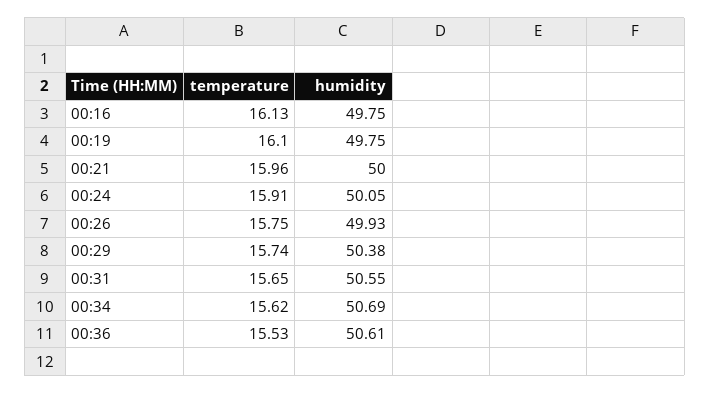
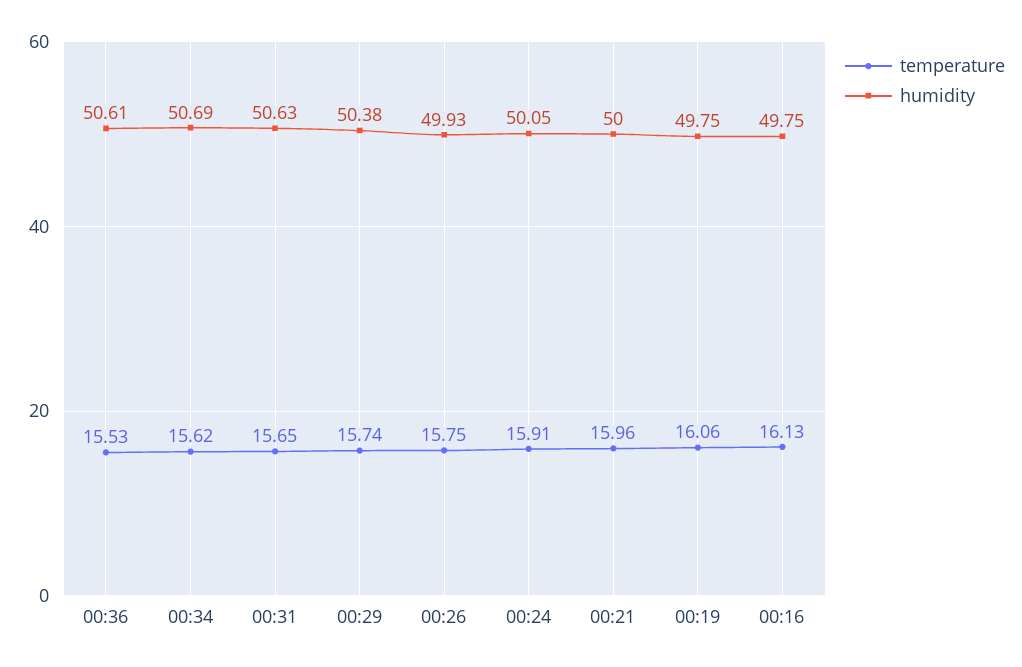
temperature, 00:19: 16.1 -> 16.06
humidity, 00:31: 50.55 -> 50.63

